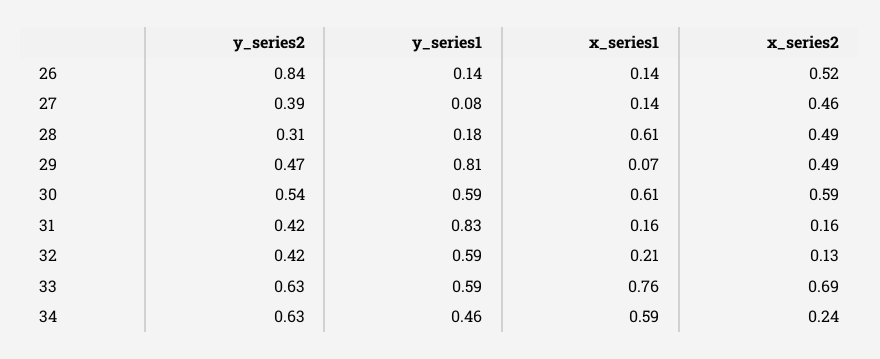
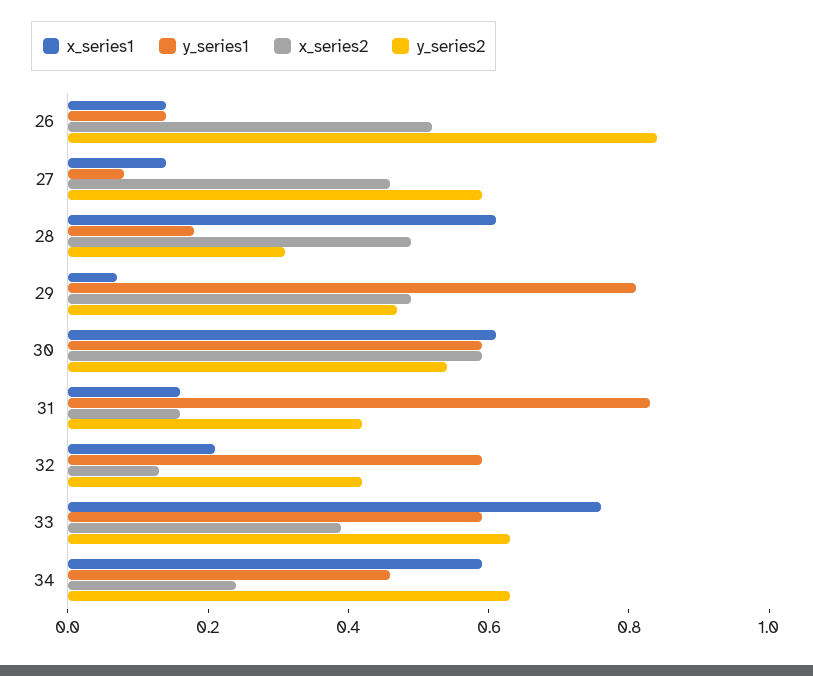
y_series2, 27: 0.39 -> 0.6
x_series2, 33: 0.69 -> 0.4

